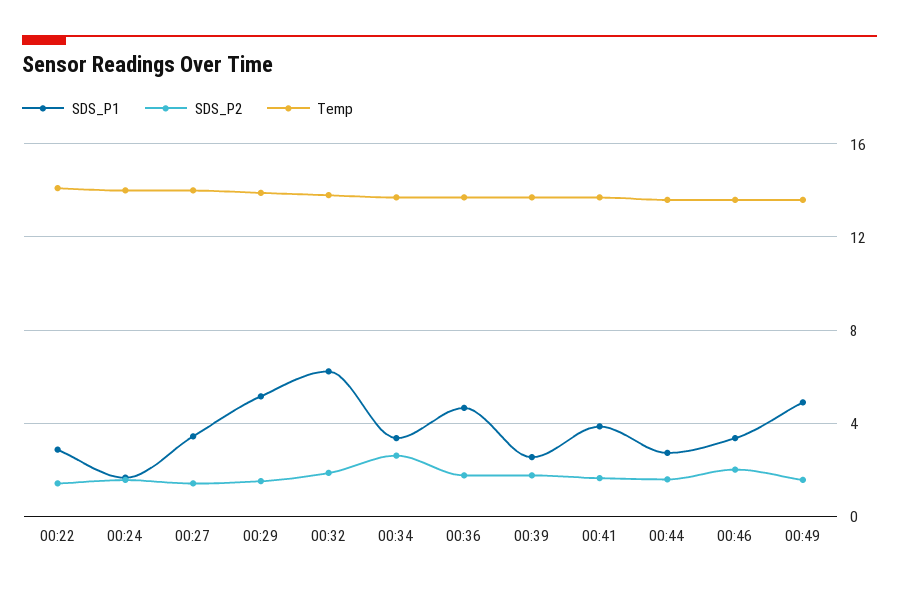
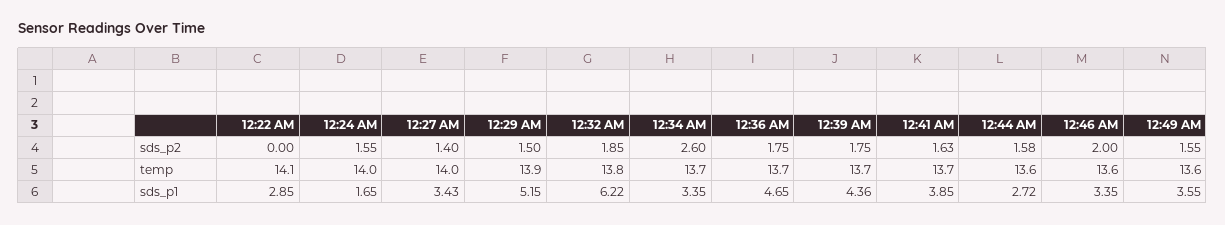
SDS_P2, 00:22: 1.5 -> 0
SDS_P1, 00:39: 2.5 -> 4.36
SDS_P1, 00:49: 5 -> 3.55

